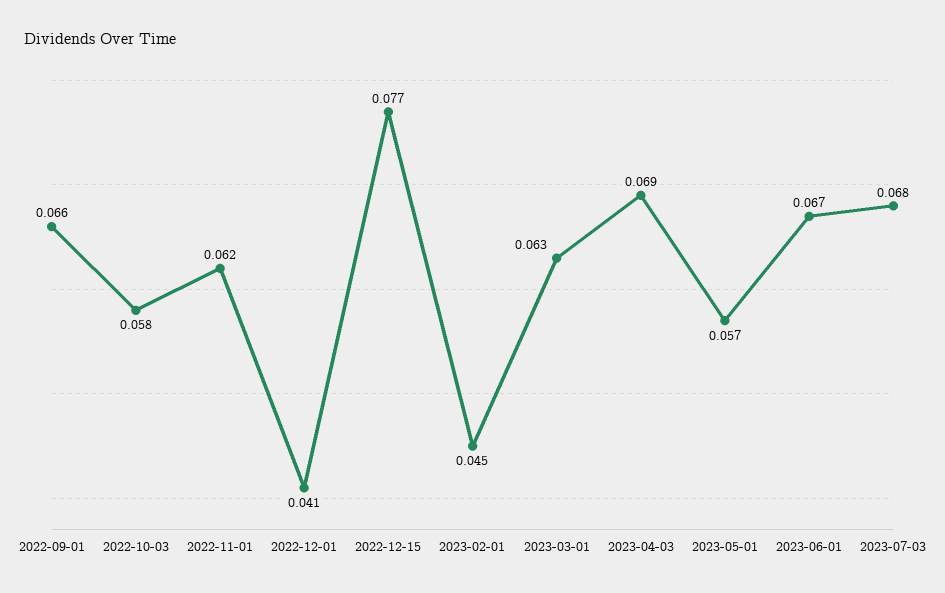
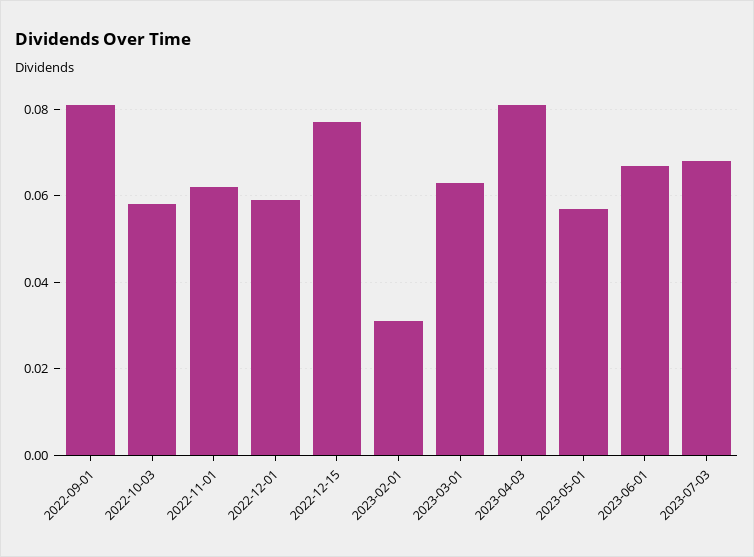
2022-09-01: 0.066 -> 0.08
2022-12-01: 0.041 -> 0.06
2023-02-01: 0.045 -> 0.03
2023-04-03: 0.069 -> 0.08

